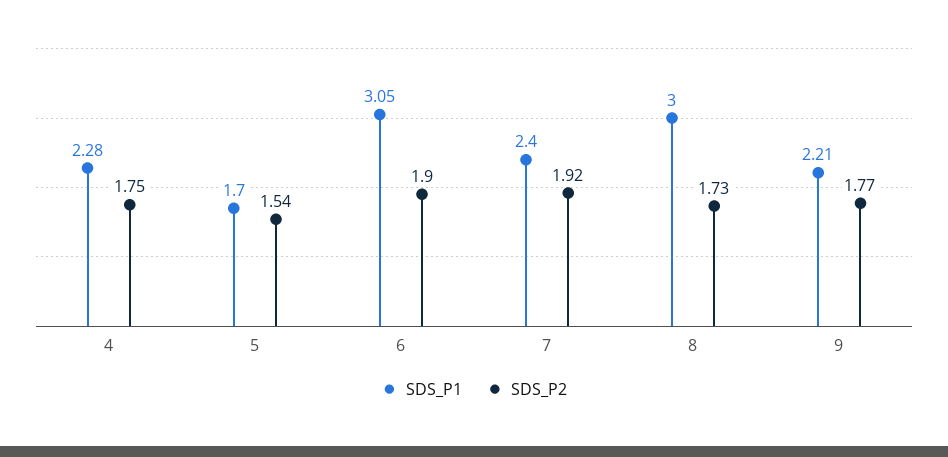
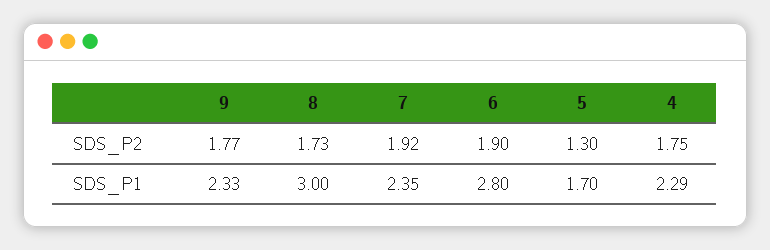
SDS_P1, 4: 2.28 -> 2.29
SDS_P2, 5: 1.54 -> 1.3
SDS_P1, 6: 3.05 -> 2.8
SDS_P1, 7: 2.4 -> 2.35
SDS_P1, 9: 2.21 -> 2.33

